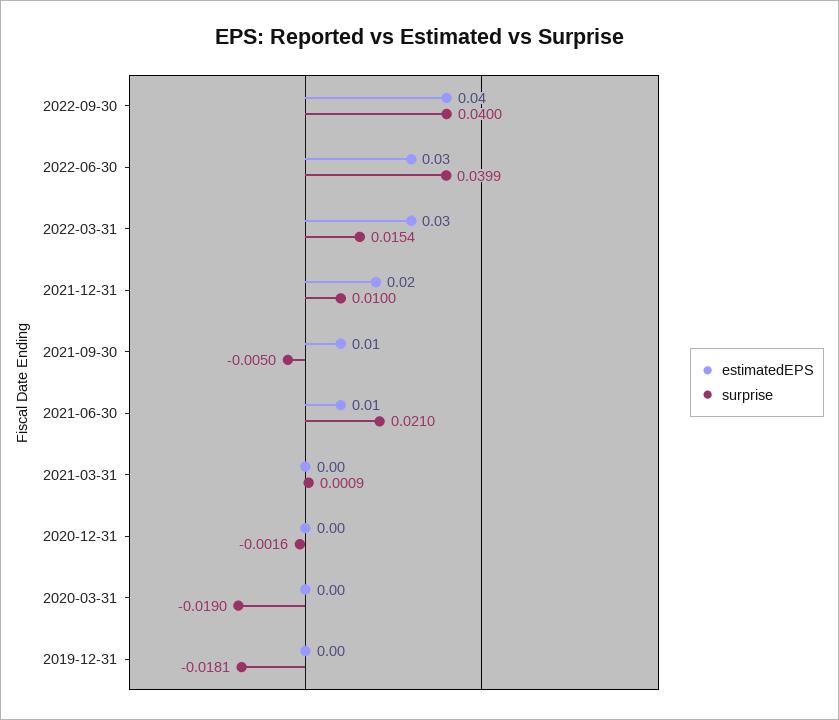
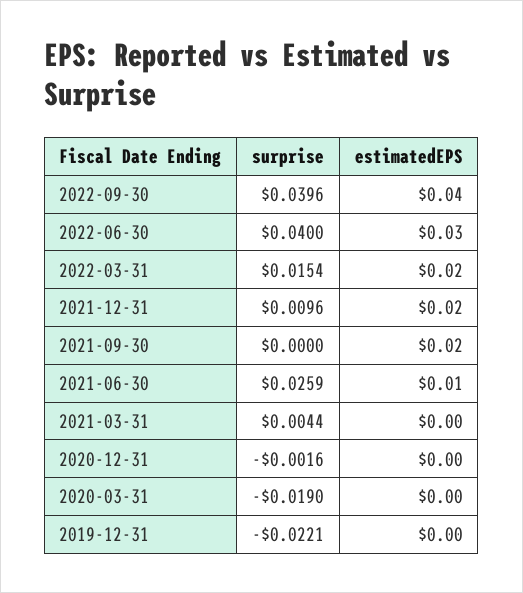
surprise, 2022-09-30: 0.04 -> 0.0396
surprise, 2022-06-30: 0.0399 -> 0.04
estimatedEPS, 2022-03-31: 0.03 -> 0.02
surprise, 2021-12-31: 0.01 -> 0.0096
estimatedEPS, 2021-09-30: 0.01 -> 0.02
surprise, 2021-09-30: -0.005 -> 0
surprise, 2021-06-30: 0.021 -> 0.0259
surprise, 2021-03-31: 0.0009 -> 0.0044
surprise, 2019-12-31: -0.0181 -> -0.0221

